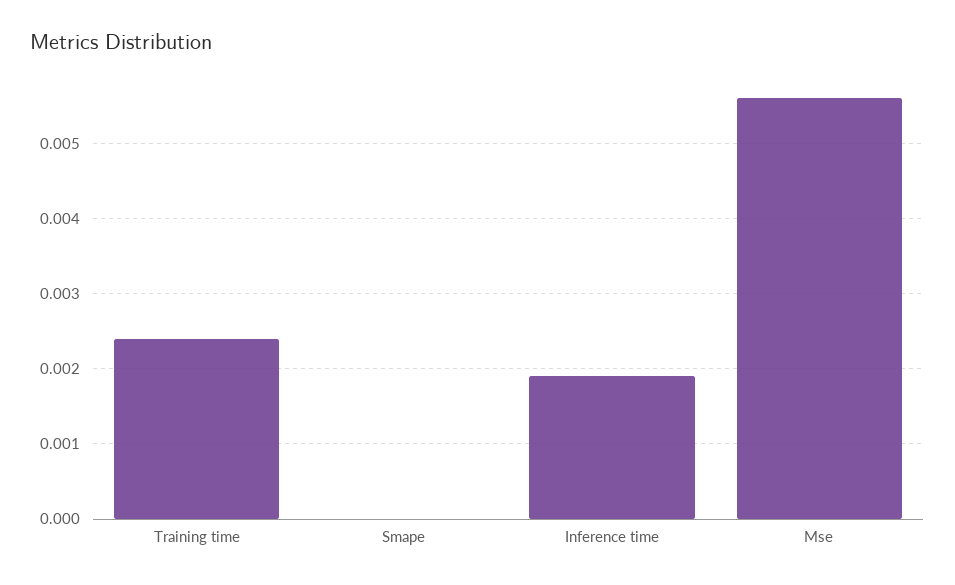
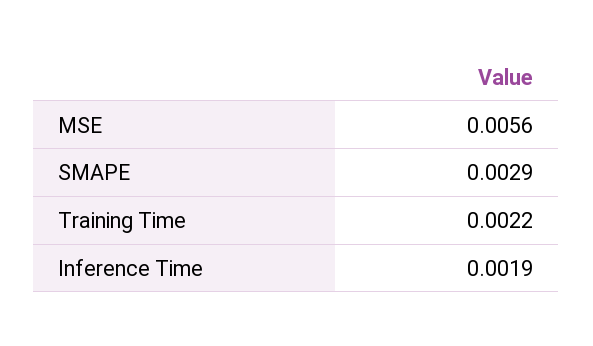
Training time: 0.0024 -> 0.0022
Smape: 0 -> 0.0029

